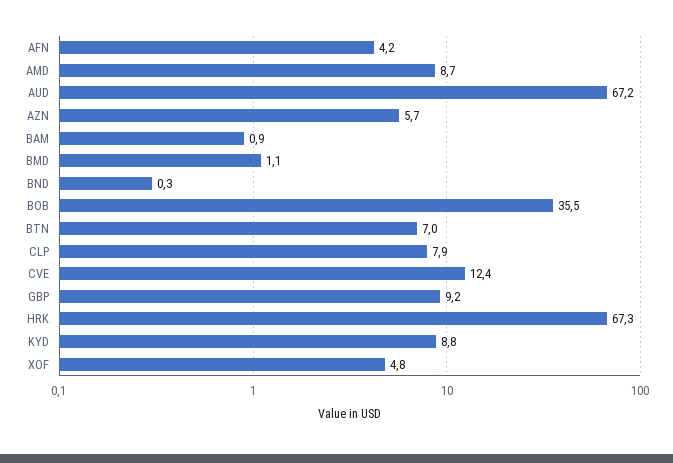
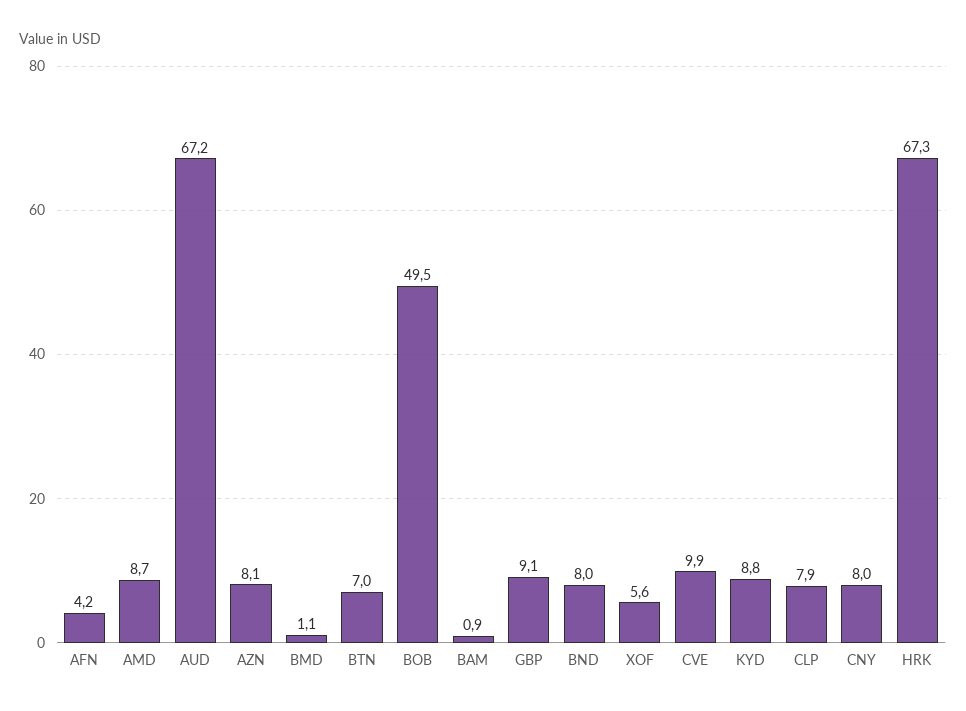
AZN: 5.7 -> 8.1
BND: 0.3 -> 8
BOB: 35.5 -> 49.5
CVE: 12.4 -> 9.9
GBP: 9.2 -> 9.1
XOF: 4.8 -> 5.6
CNY: none -> 8

